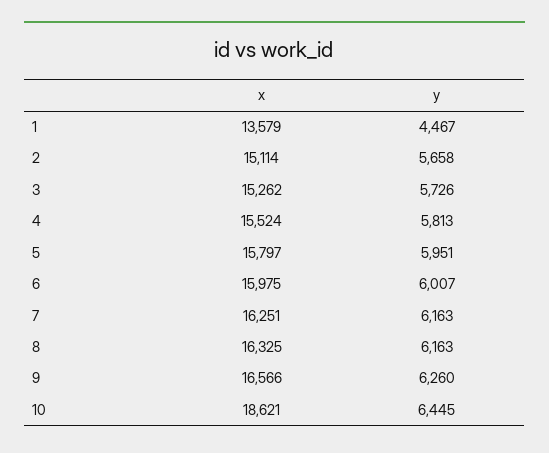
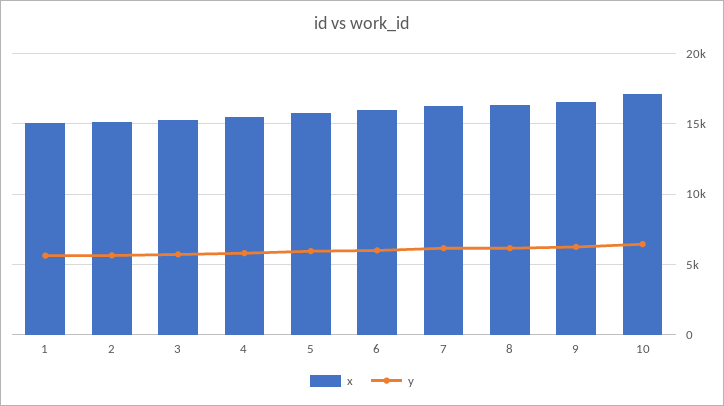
x, 1: 13579 -> 15000
y, 1: 4467 -> 5500
x, 10: 18621 -> 17000

